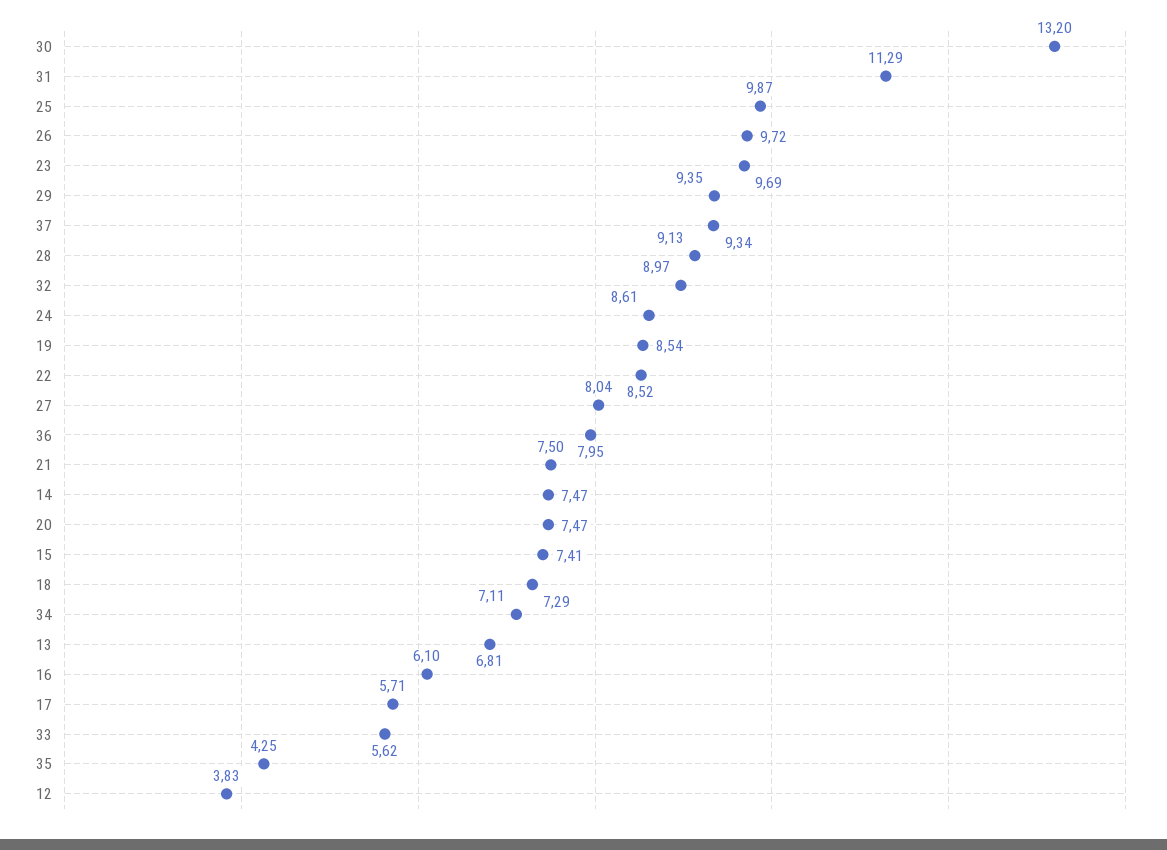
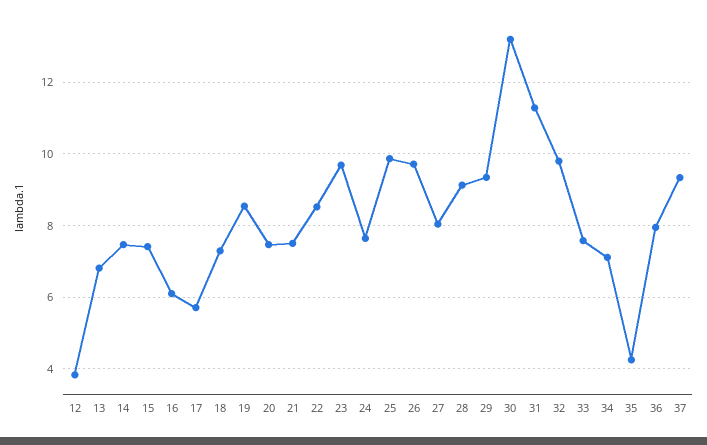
32: 8.97 -> 9.8
24: 8.61 -> 7.6
33: 5.62 -> 7.6

